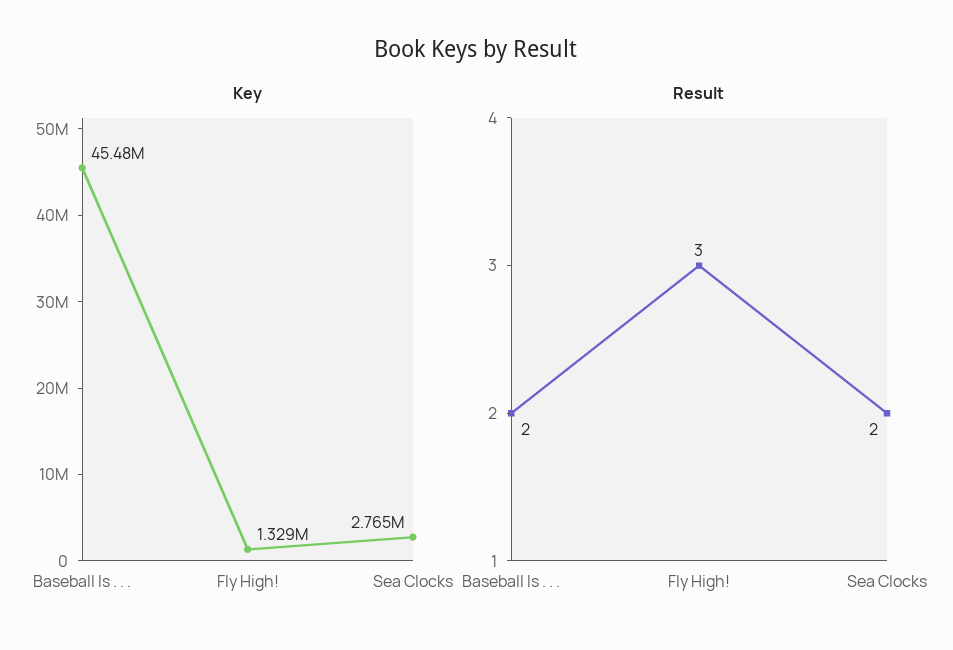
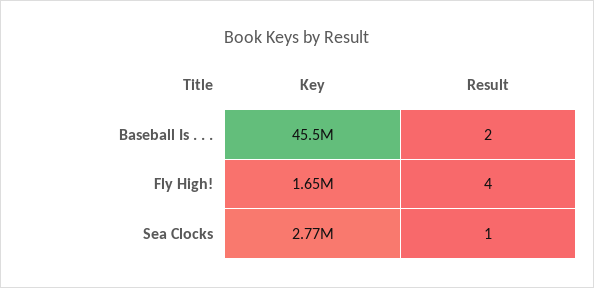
Key, Fly High!: 1329000 -> 1650000
Result, Fly High!: 3 -> 4
Result, Sea Clocks: 2 -> 1

